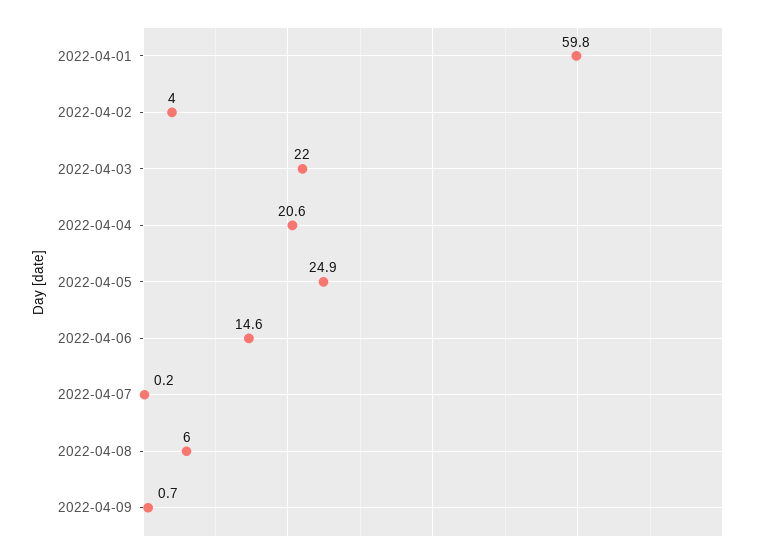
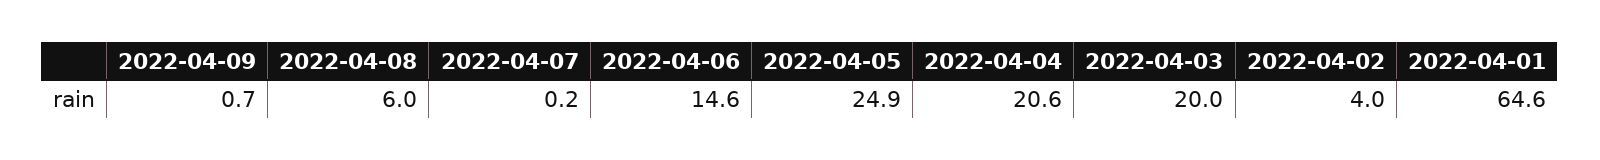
2022-04-01: 59.8 -> 64.6
2022-04-03: 22 -> 20

